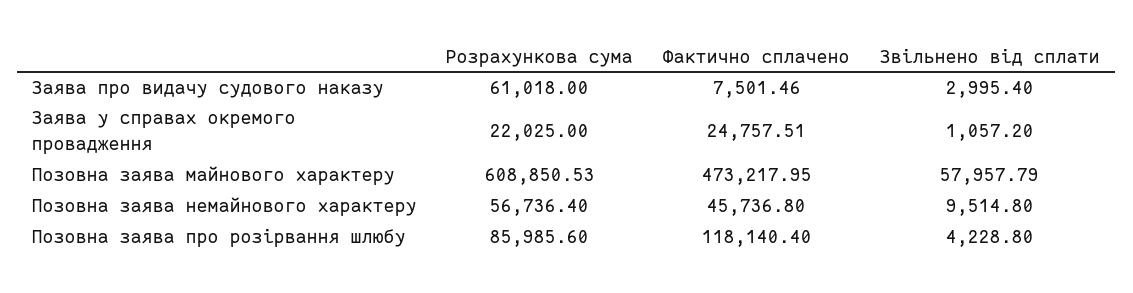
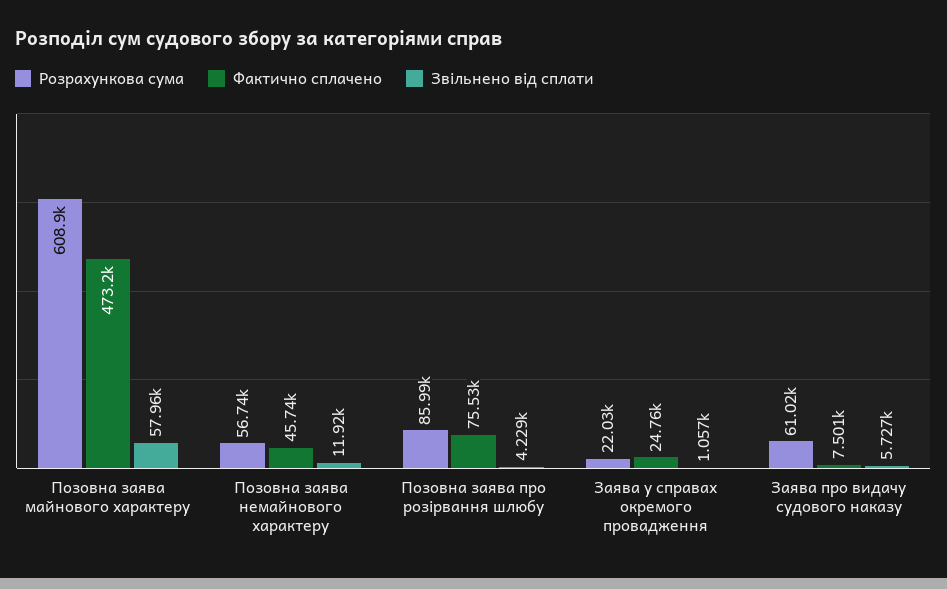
Звільнено від сплати, Заява про видачу судового наказу: 2995.4 -> 5727
Звільнено від сплати, Позовна заява немайнового характеру: 9514.8 -> 11920
Фактично сплачено, Позовна заява про розірвання шлюбу: 118140.4 -> 75530

